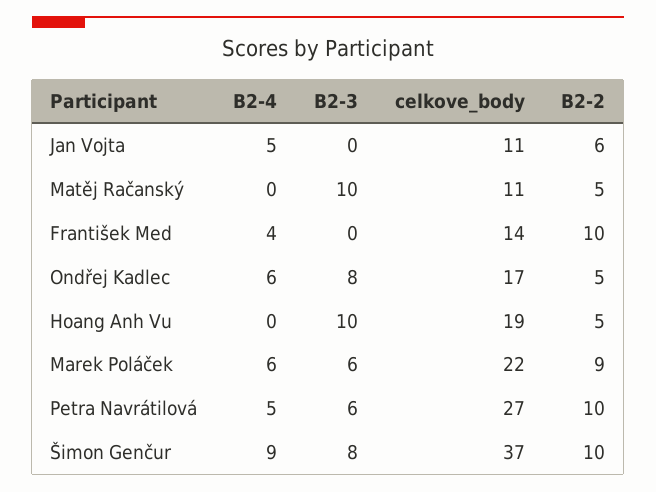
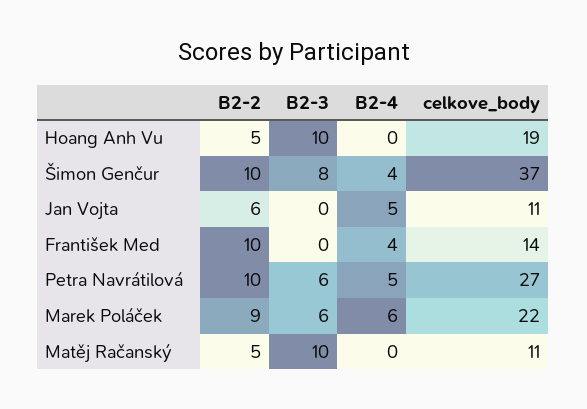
B2-4, Ondřej Kadlec: 6 -> none
B2-3, Ondřej Kadlec: 8 -> none
celkove_body, Ondřej Kadlec: 17 -> none
B2-2, Ondřej Kadlec: 5 -> none
B2-4, Šimon Genčur: 9 -> 4

